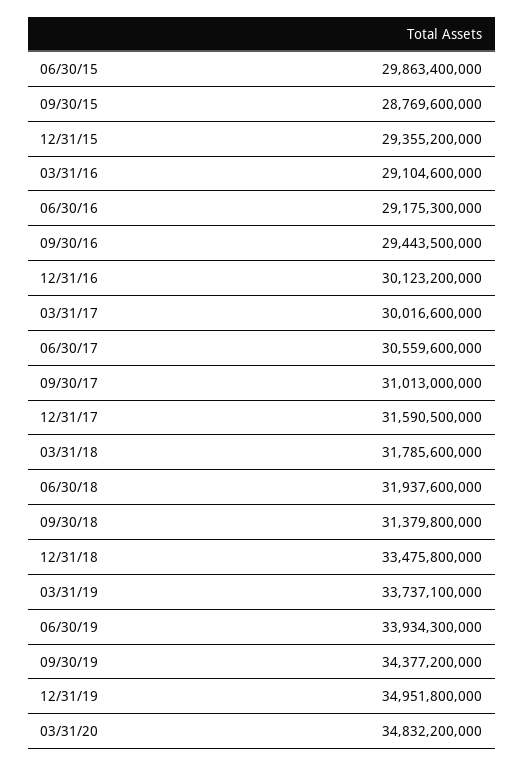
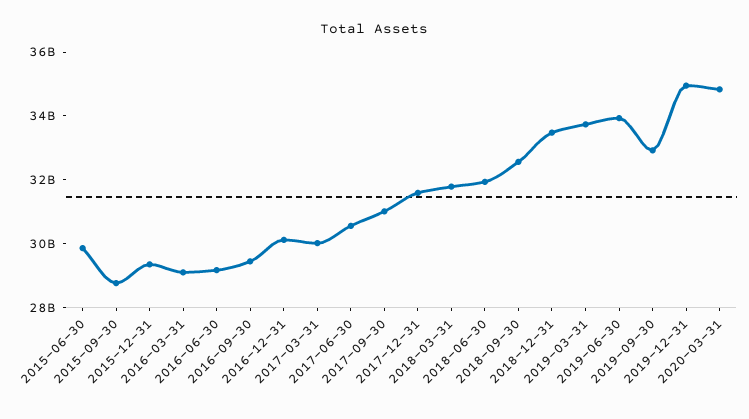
09/30/18: 31379800000 -> 32500000000
09/30/19: 34377200000 -> 33000000000

